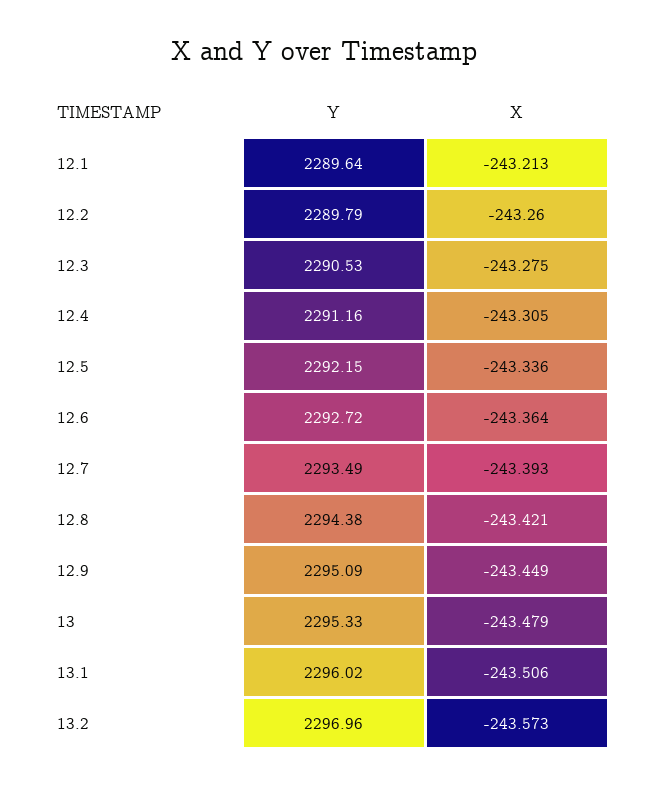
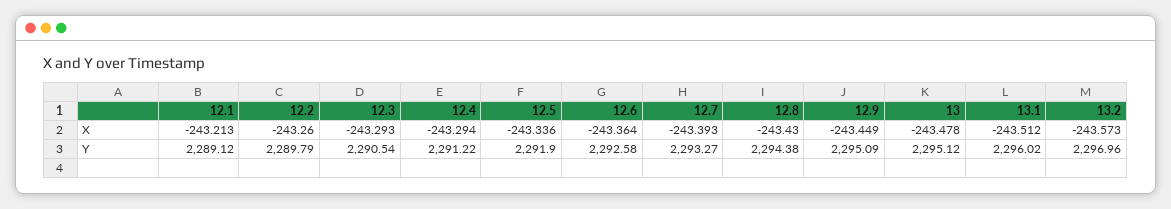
Y, 12.1: 2289.64 -> 2289.12
Y, 12.3: 2290.53 -> 2290.54
X, 12.3: -243.275 -> -243.293
Y, 12.4: 2291.16 -> 2291.22
X, 12.4: -243.305 -> -243.294
Y, 12.5: 2292.15 -> 2291.9
Y, 12.6: 2292.72 -> 2292.58
Y, 12.7: 2293.49 -> 2293.27
X, 12.8: -243.421 -> -243.43
Y, 13: 2295.33 -> 2295.12
X, 13: -243.479 -> -243.478
X, 13.1: -243.506 -> -243.512

